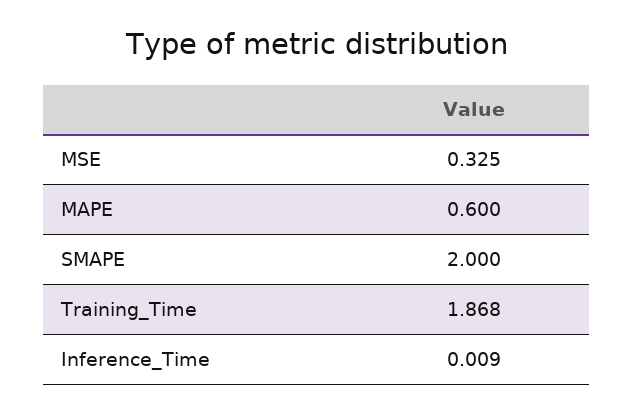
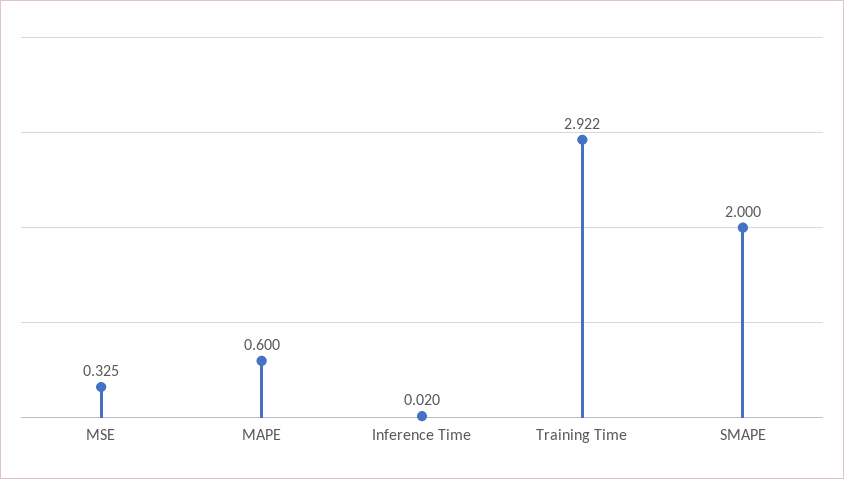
Training_Time: 1.868 -> 2.922
Inference_Time: 0.009 -> 0.02

